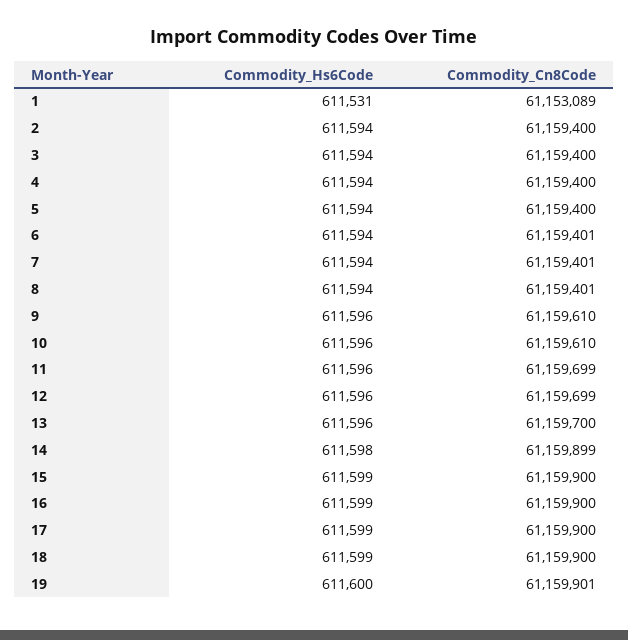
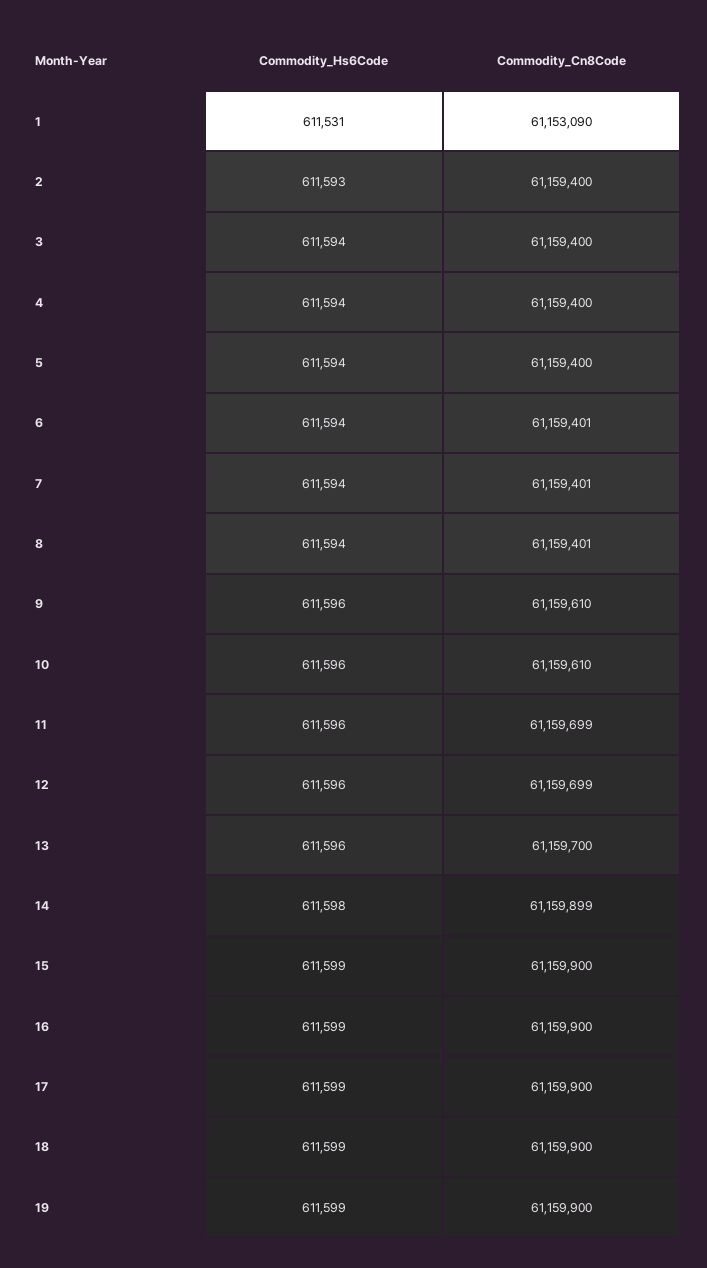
Commodity_Cn8Code, 1: 61153089 -> 61153090
Commodity_Hs6Code, 2: 611594 -> 611593
Commodity_Hs6Code, 19: 611600 -> 611599
Commodity_Cn8Code, 19: 61159901 -> 61159900

